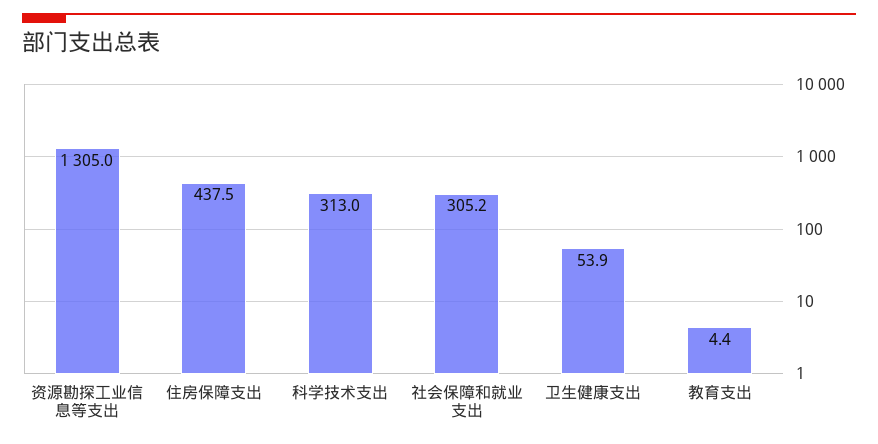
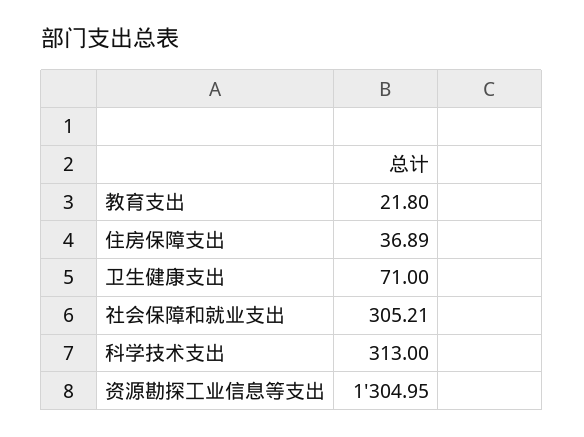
住房保障支出: 437.5 -> 36.89
卫生健康支出: 53.9 -> 71
教育支出: 4.4 -> 21.8

